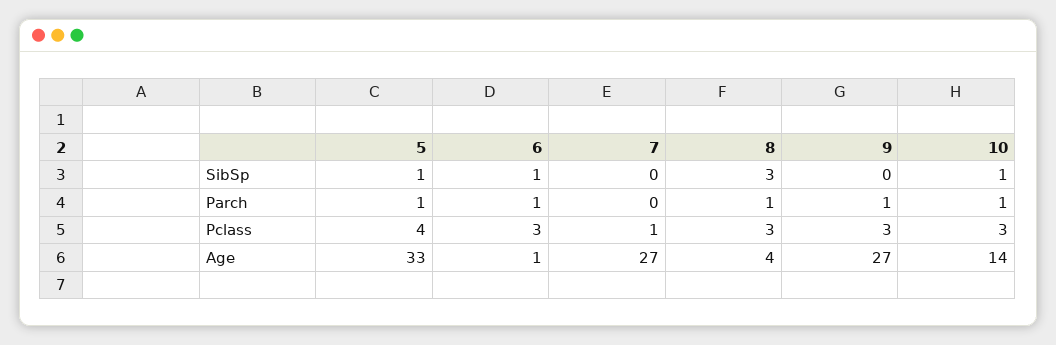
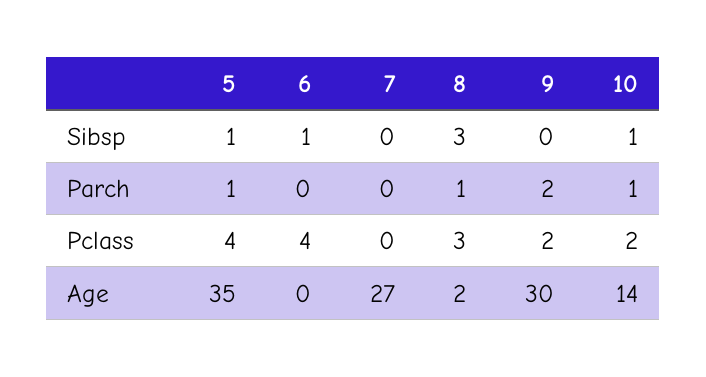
6, Parch: 1 -> 0
9, Parch: 1 -> 2
6, Pclass: 3 -> 4
7, Pclass: 1 -> 0
9, Pclass: 3 -> 2
10, Pclass: 3 -> 2
5, Age: 33 -> 35
6, Age: 1 -> 0
8, Age: 4 -> 2
9, Age: 27 -> 30

